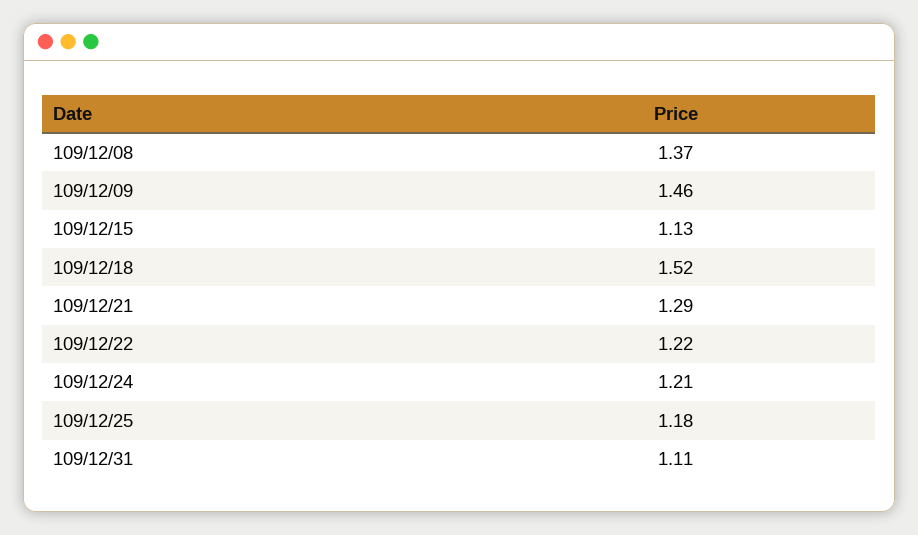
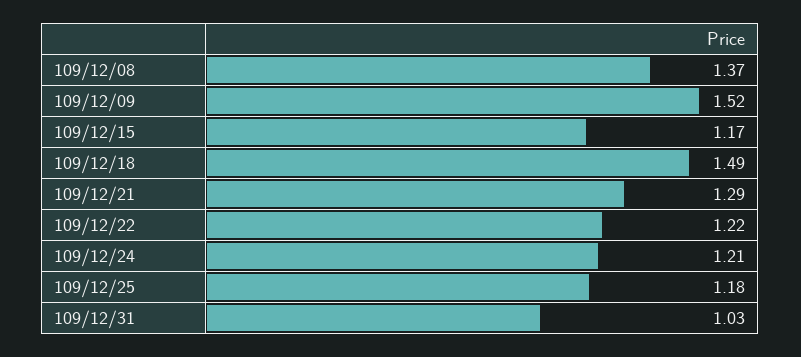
109/12/09: 1.46 -> 1.52
109/12/15: 1.13 -> 1.17
109/12/18: 1.52 -> 1.49
109/12/31: 1.11 -> 1.03

